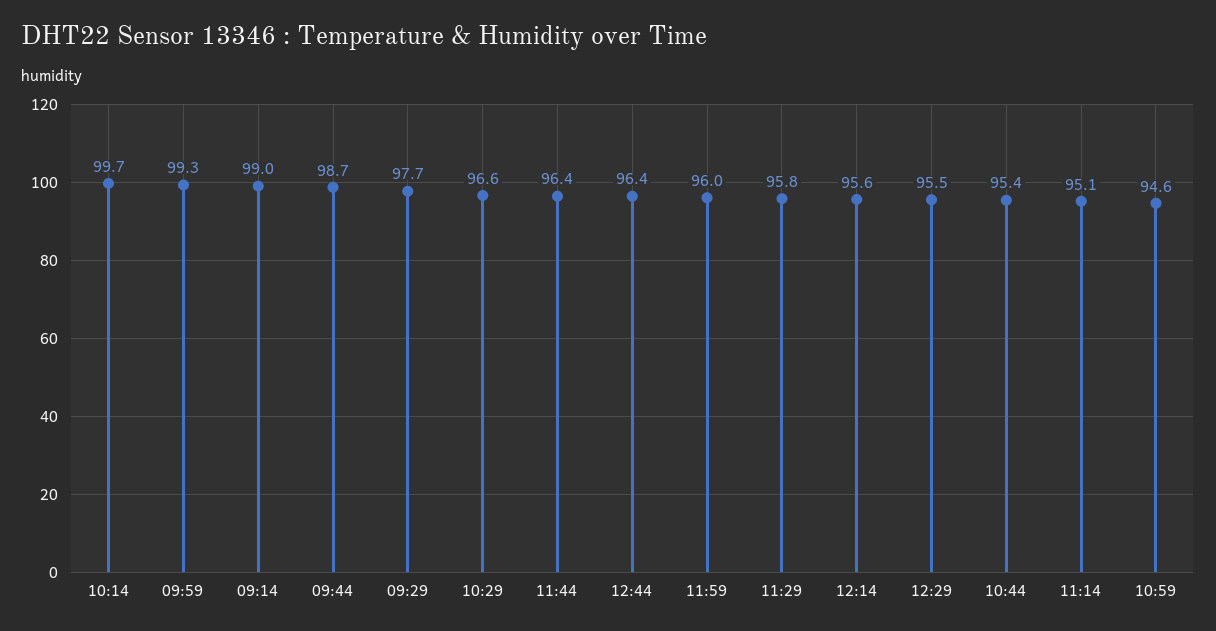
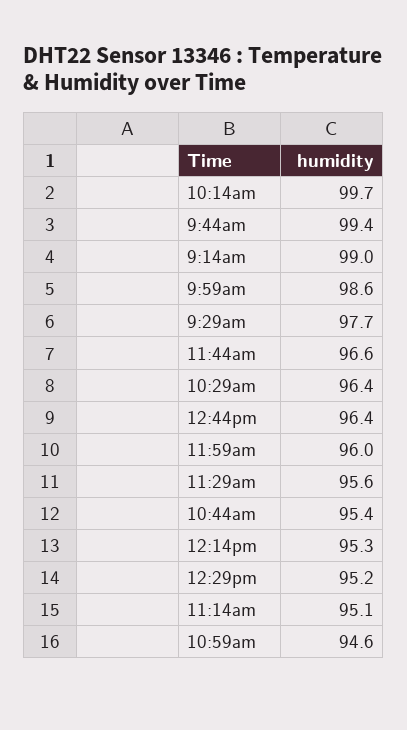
09:59: 99.3 -> 98.6
09:44: 98.7 -> 99.4
10:29: 96.6 -> 96.4
11:44: 96.4 -> 96.6
11:29: 95.8 -> 95.6
12:14: 95.6 -> 95.3
12:29: 95.5 -> 95.2

